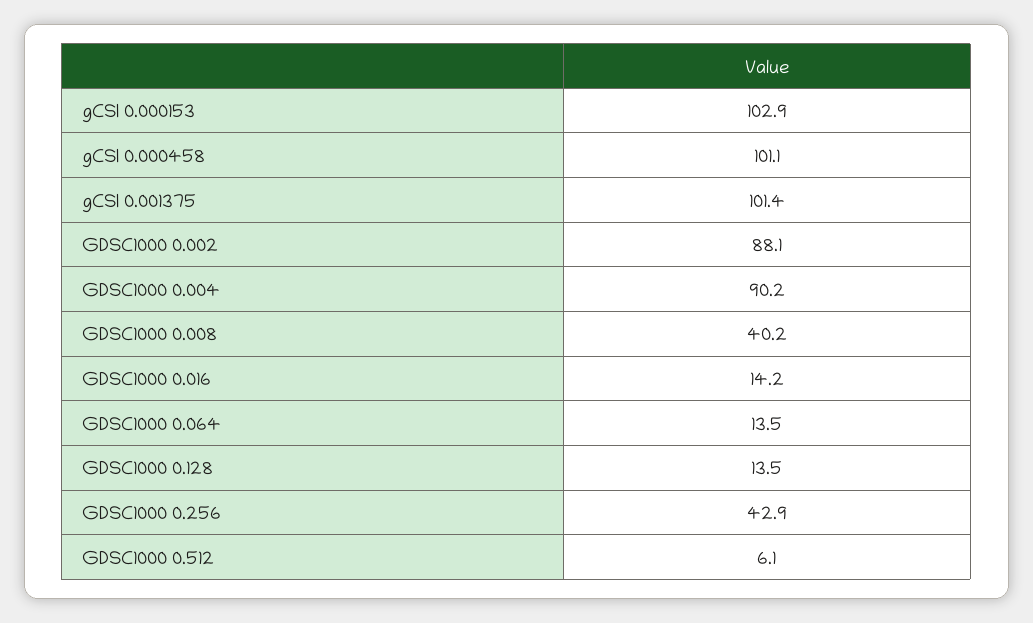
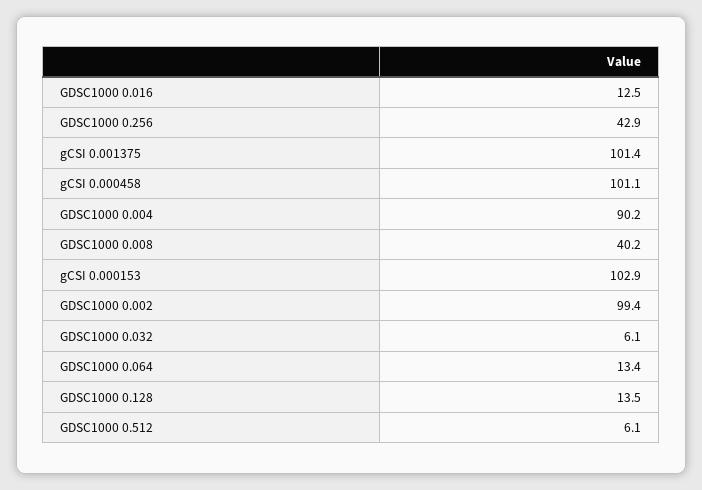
GDSC1000 0.002: 88.1 -> 99.4
GDSC1000 0.016: 14.2 -> 12.5
GDSC1000 0.064: 13.5 -> 13.4
GDSC1000 0.032: none -> 6.1

